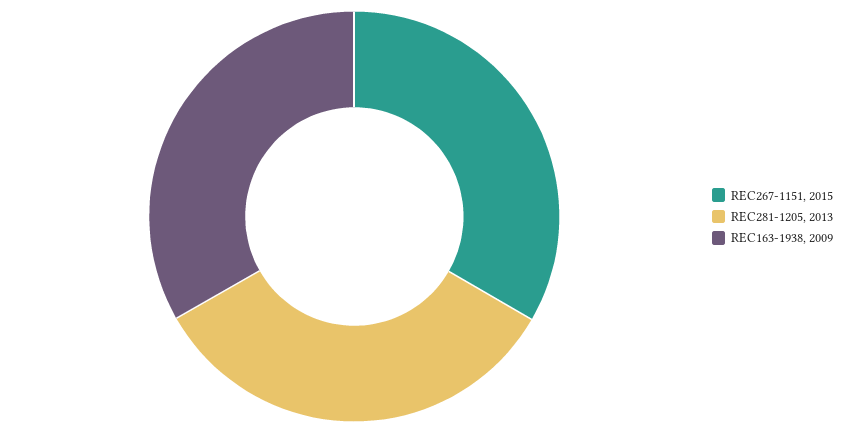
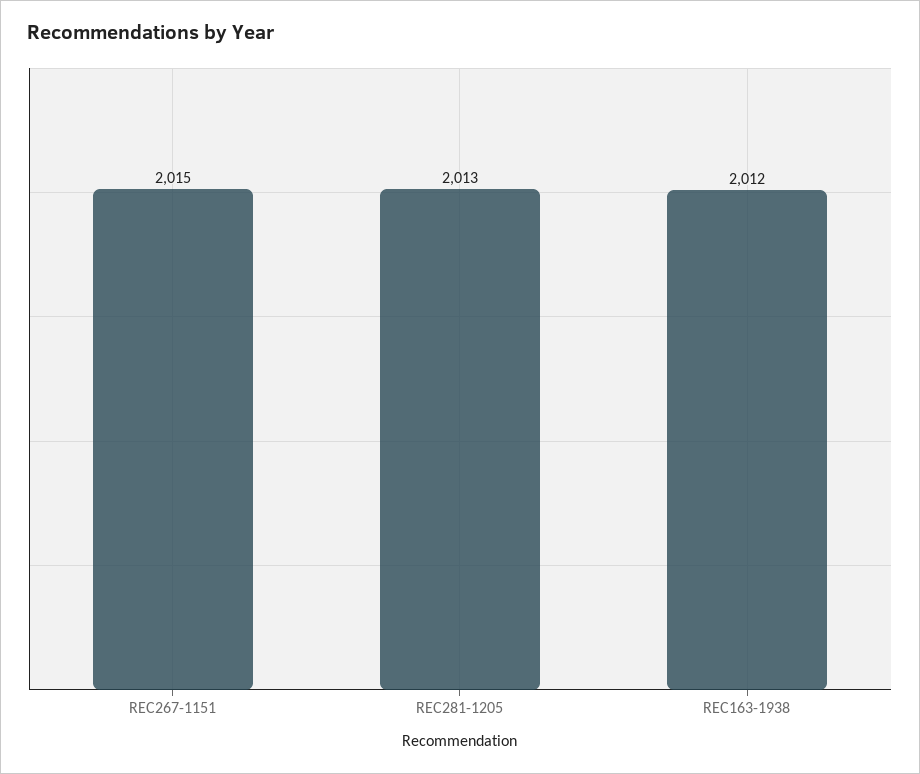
REC163-1938: 2009 -> 2012

